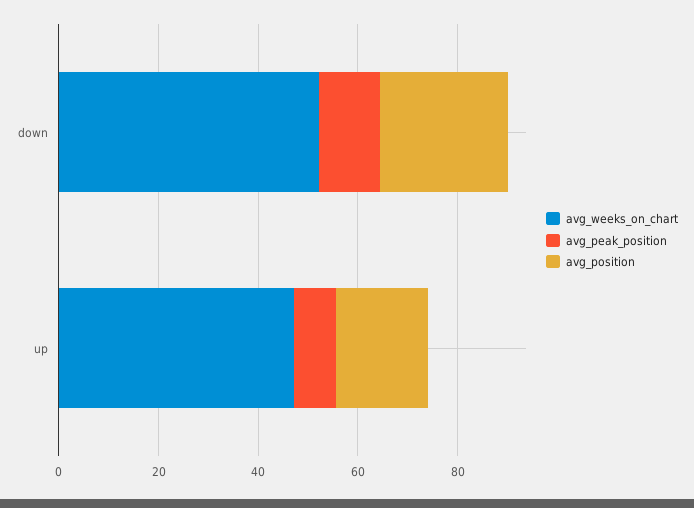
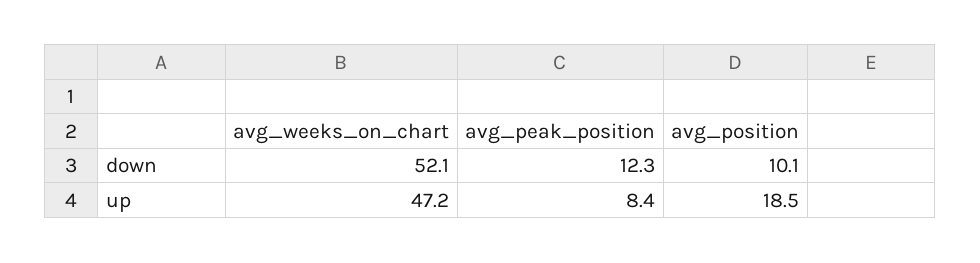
avg_position, down: 25 -> 10.1

